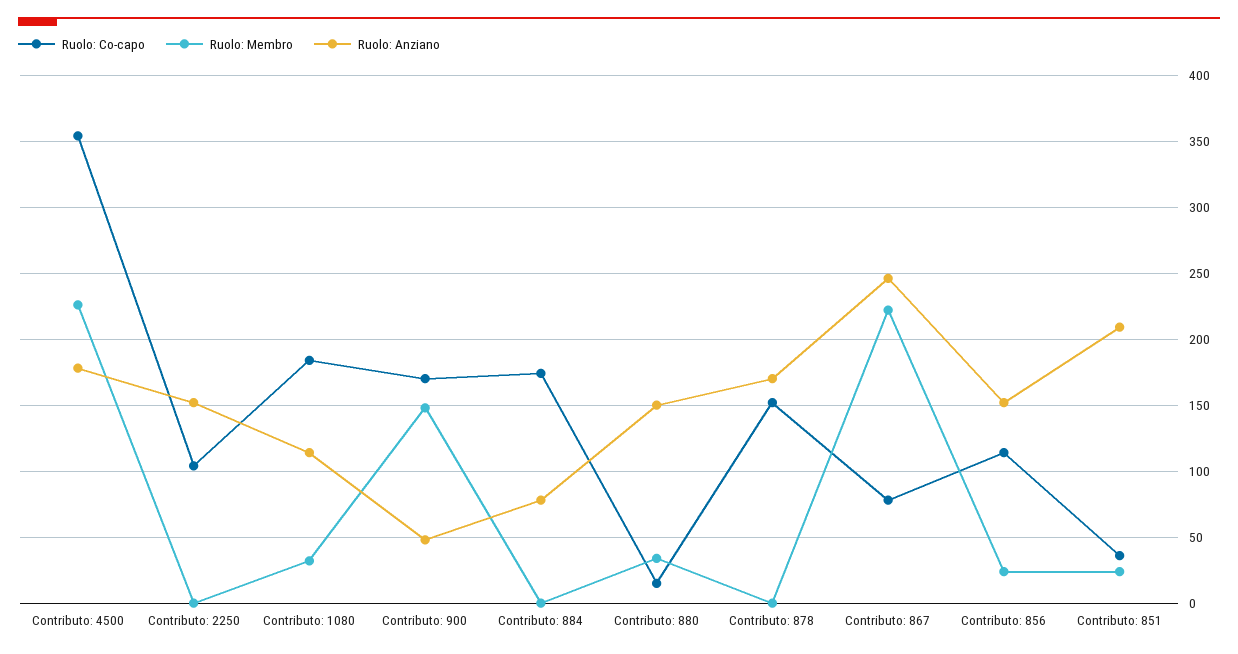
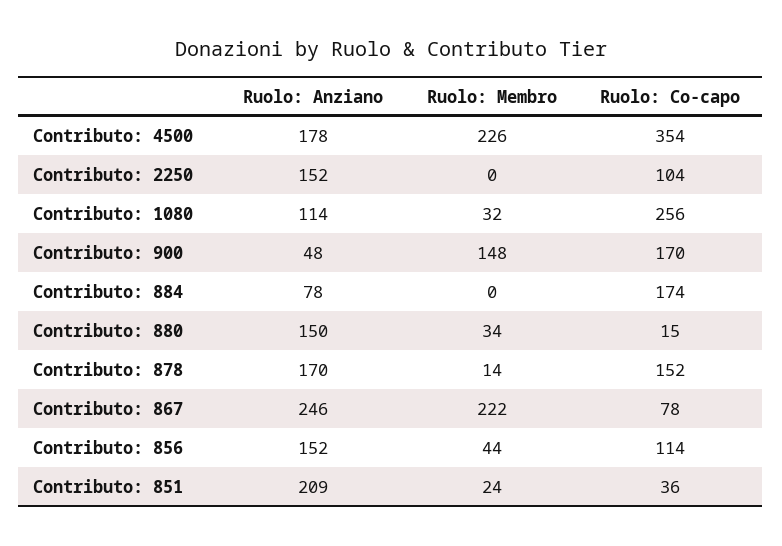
Ruolo: Co-capo, Contributo: 1080: 185 -> 256
Ruolo: Membro, Contributo: 878: 0 -> 14
Ruolo: Membro, Contributo: 856: 25 -> 44

